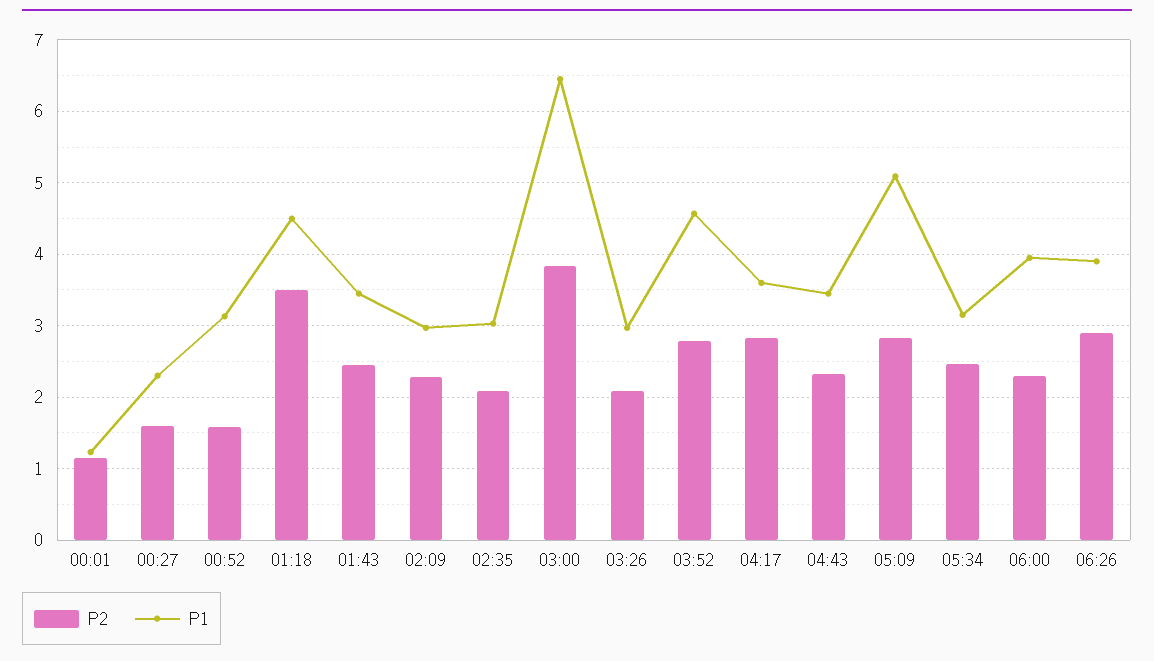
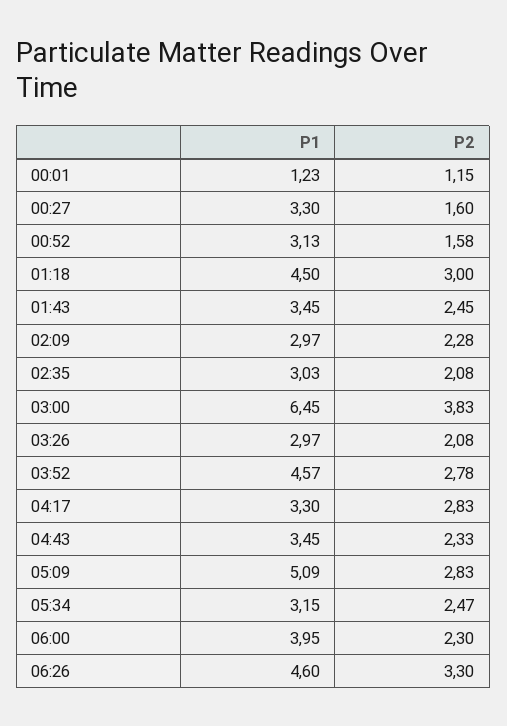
P1, 00:27: 2.3 -> 3.3
P2, 01:18: 3.5 -> 3
P1, 04:17: 3.6 -> 3.3
P2, 06:26: 2.9 -> 3.3
P1, 06:26: 3.9 -> 4.6

